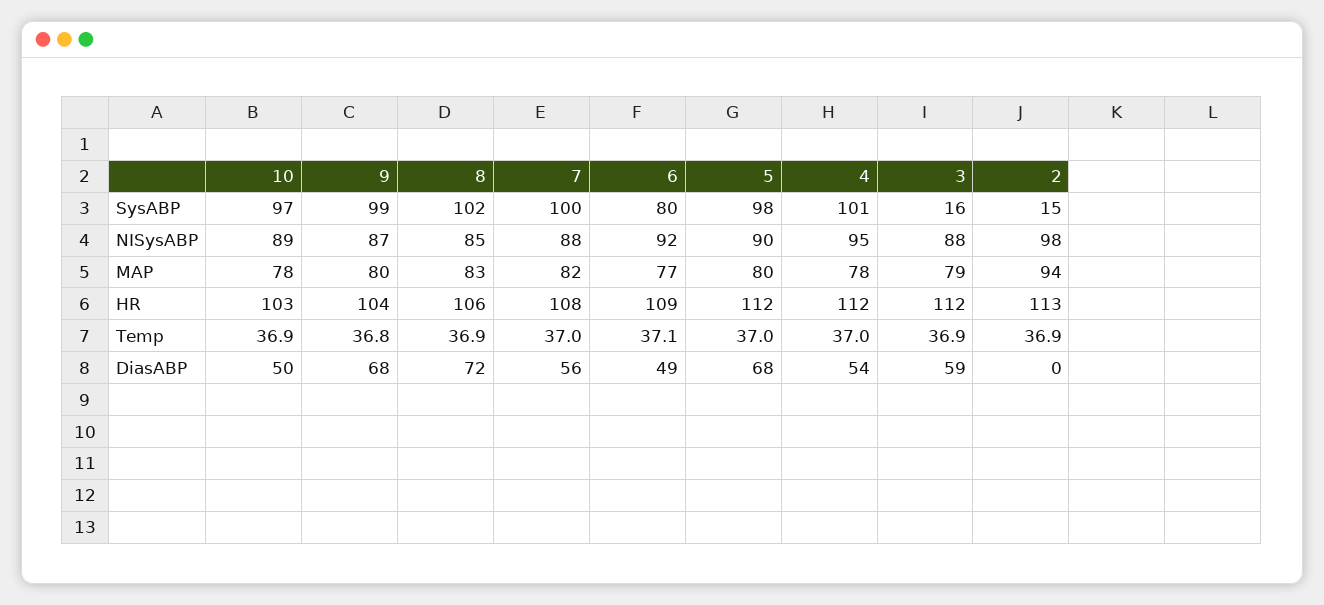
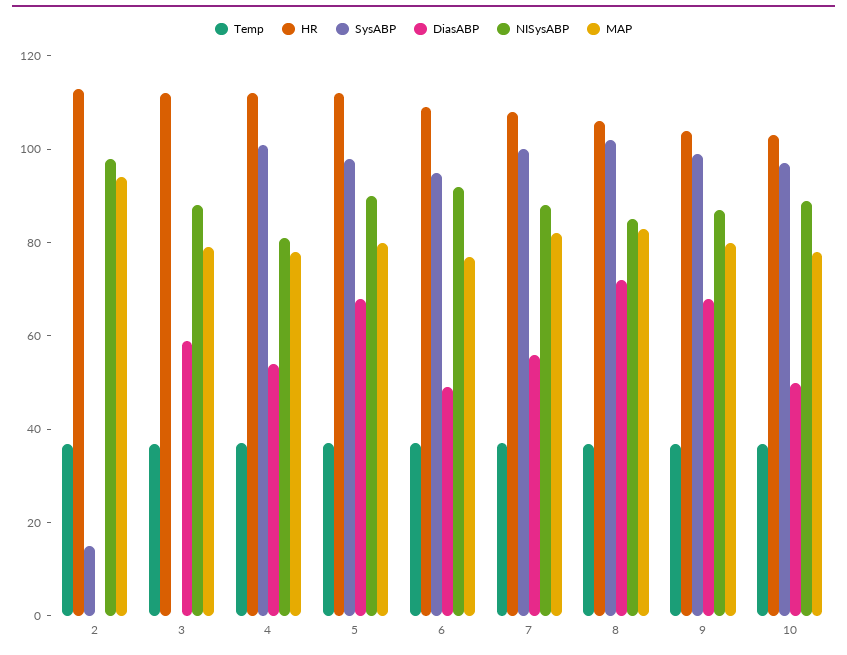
SysABP, 6: 80 -> 95
SysABP, 3: 16 -> 0
NISysABP, 4: 95 -> 80

